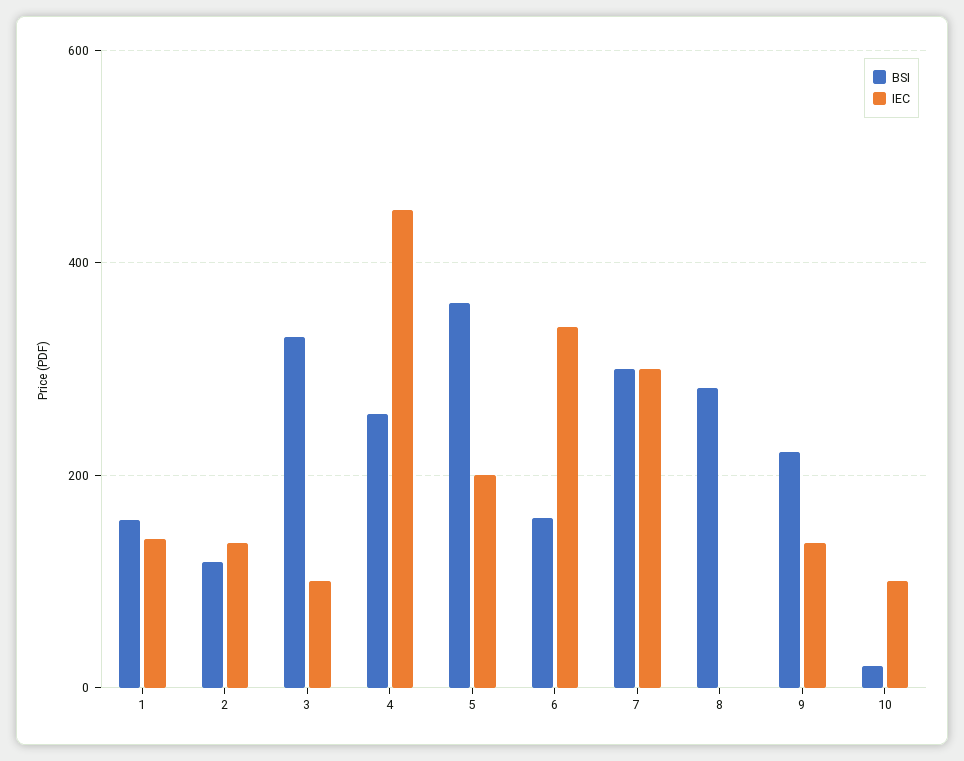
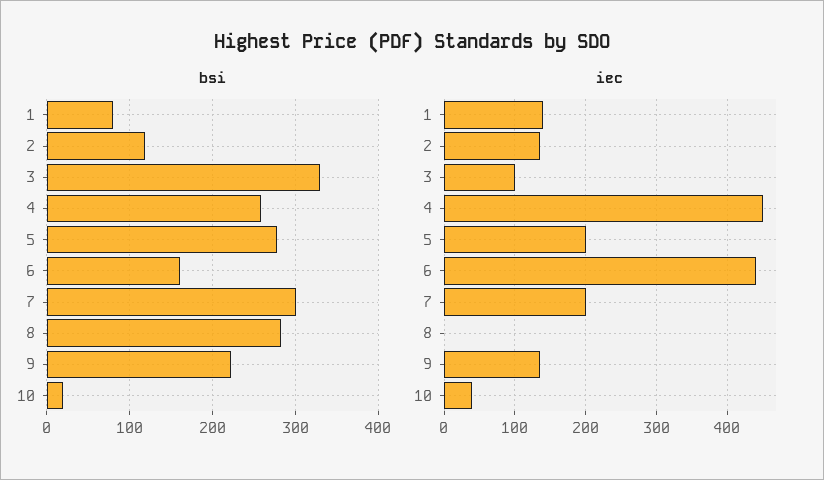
BSI, 1: 160 -> 80
BSI, 5: 360 -> 280
IEC, 6: 340 -> 440
IEC, 7: 300 -> 200
IEC, 10: 100 -> 40

